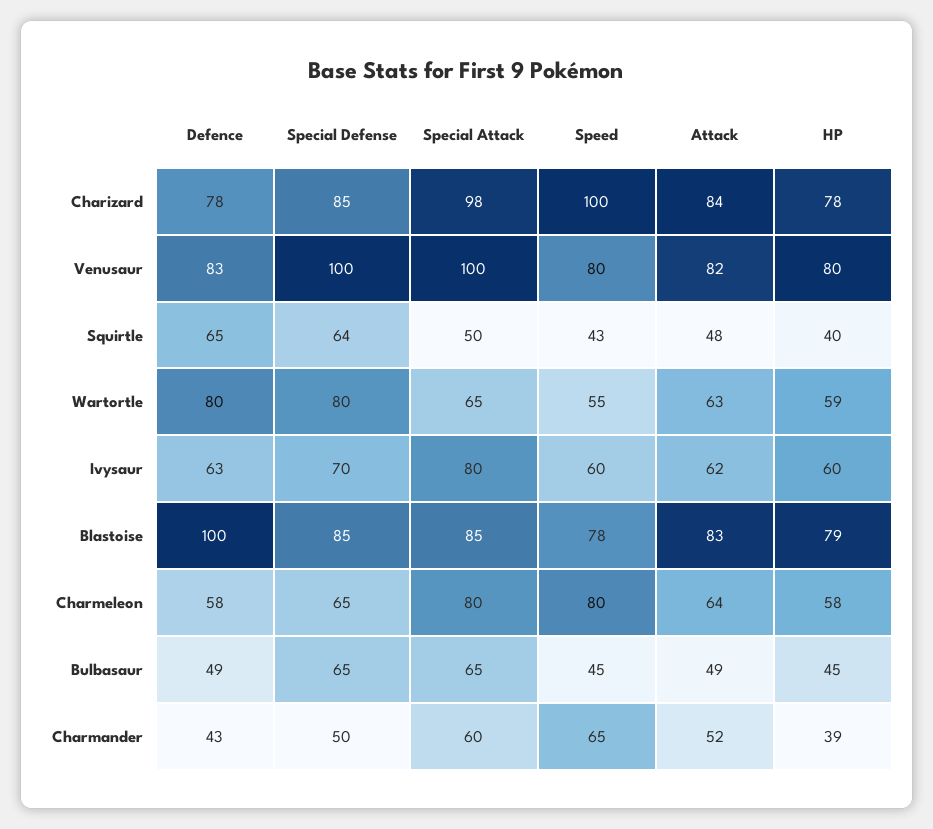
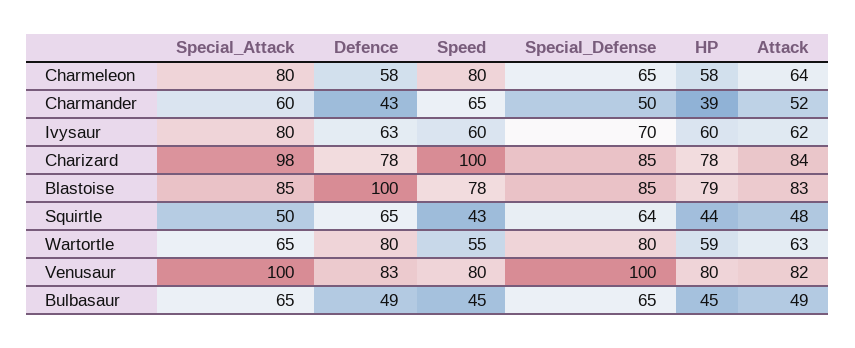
HP, Squirtle: 40 -> 44

